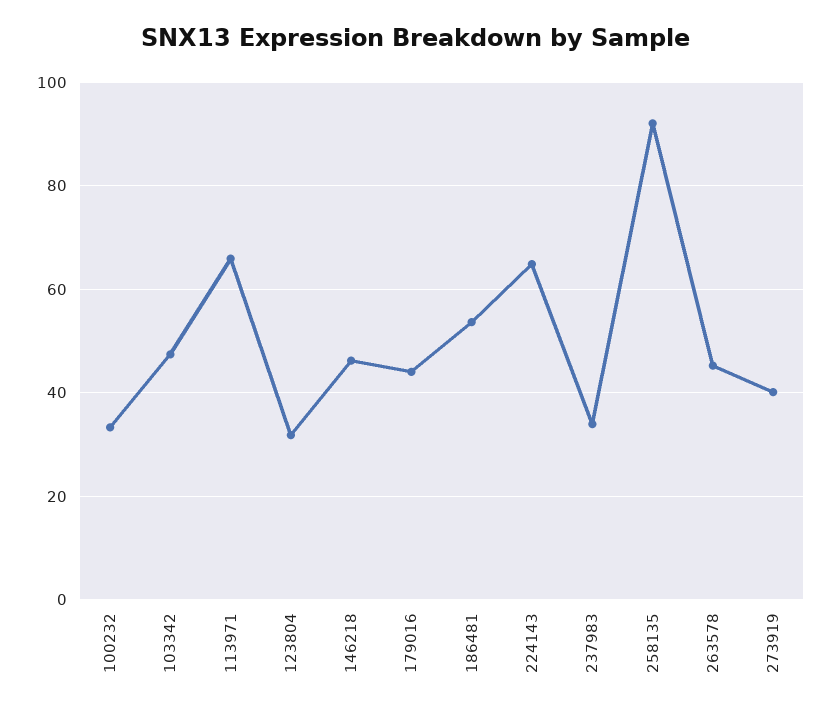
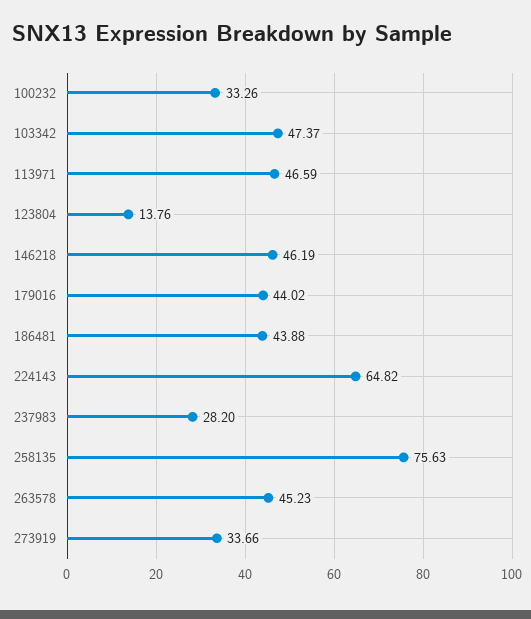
113971: 66 -> 46.59
123804: 32 -> 13.76
186481: 54 -> 43.88
237983: 34 -> 28.2
258135: 92 -> 75.63
273919: 40 -> 33.66

